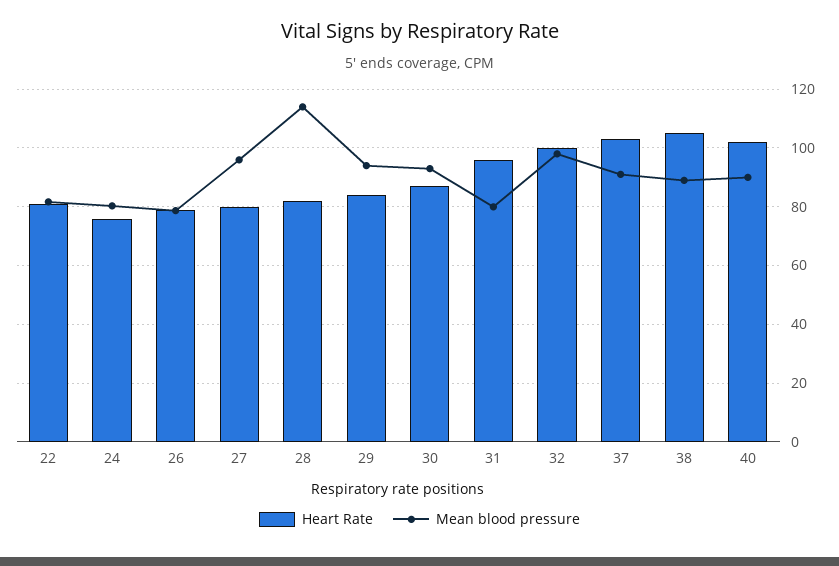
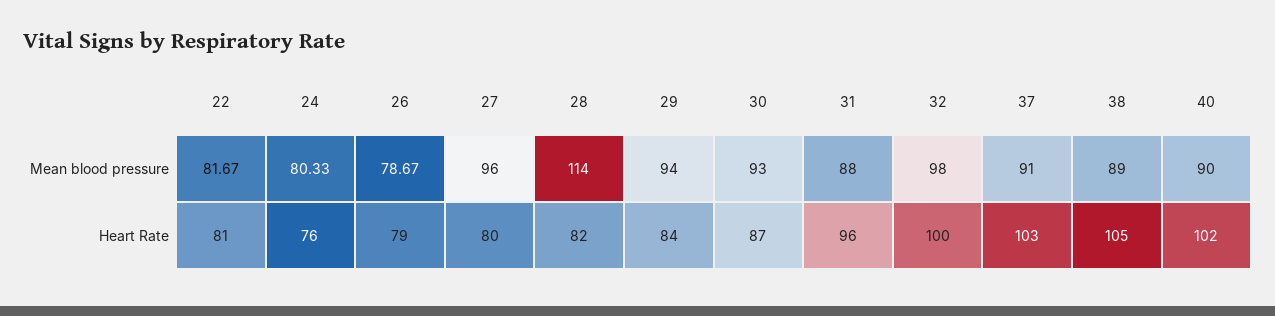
Mean blood pressure, 31: 80 -> 88

